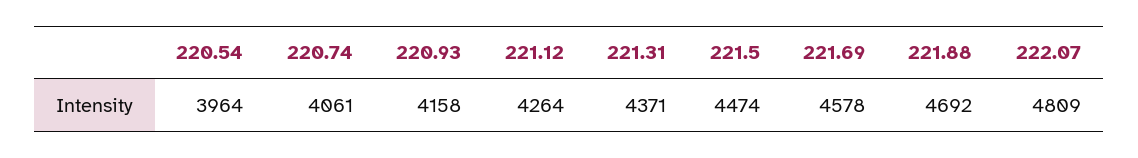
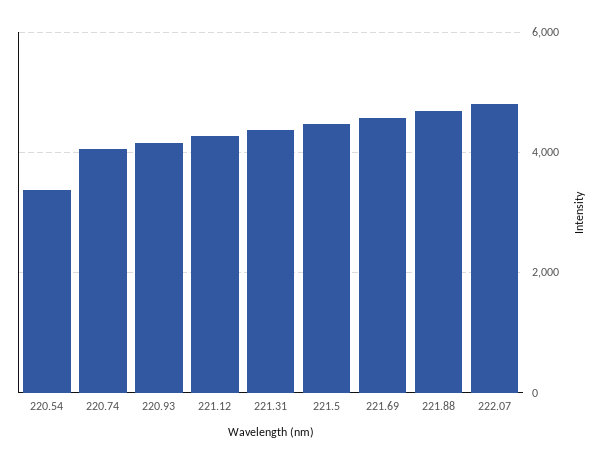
220.54: 3964 -> 3400

